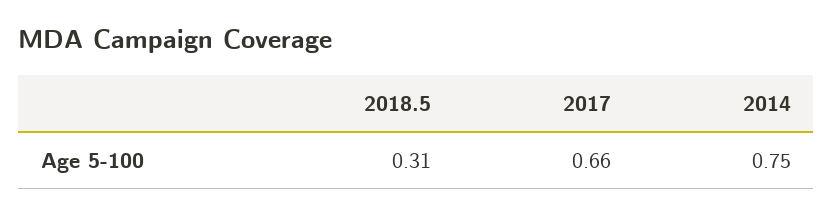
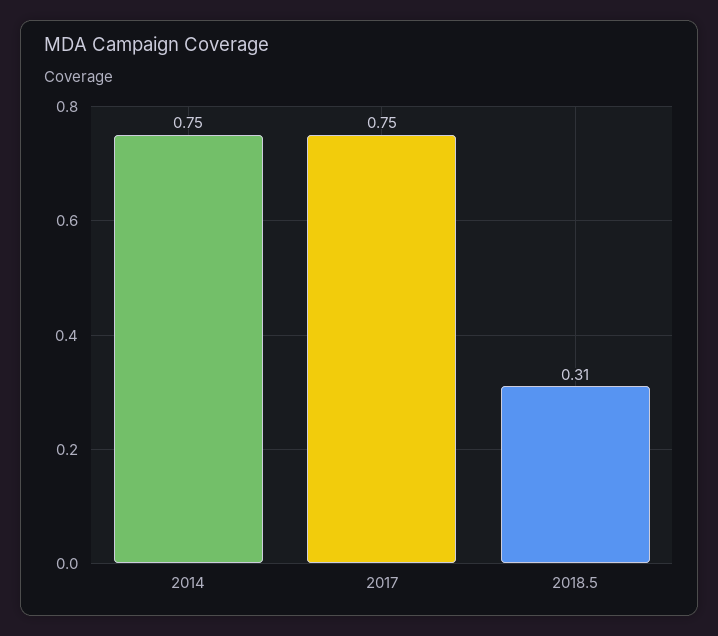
2017: 0.66 -> 0.75

